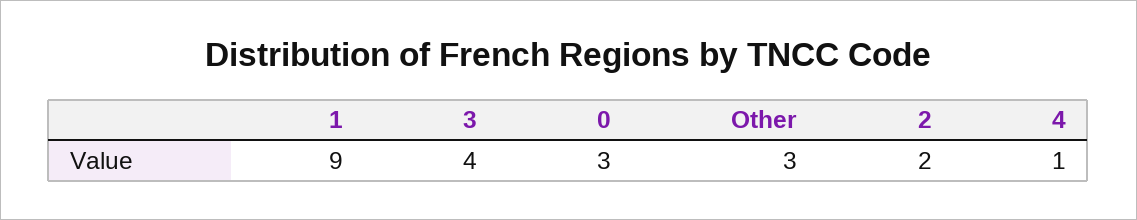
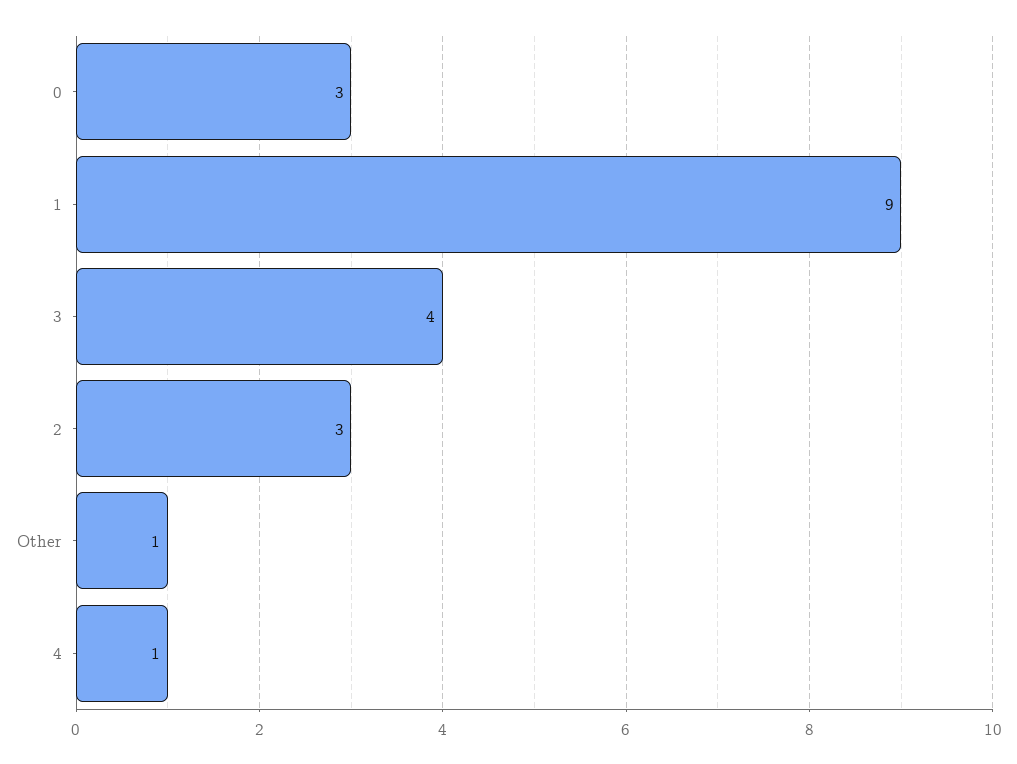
Other: 3 -> 1
2: 2 -> 3

